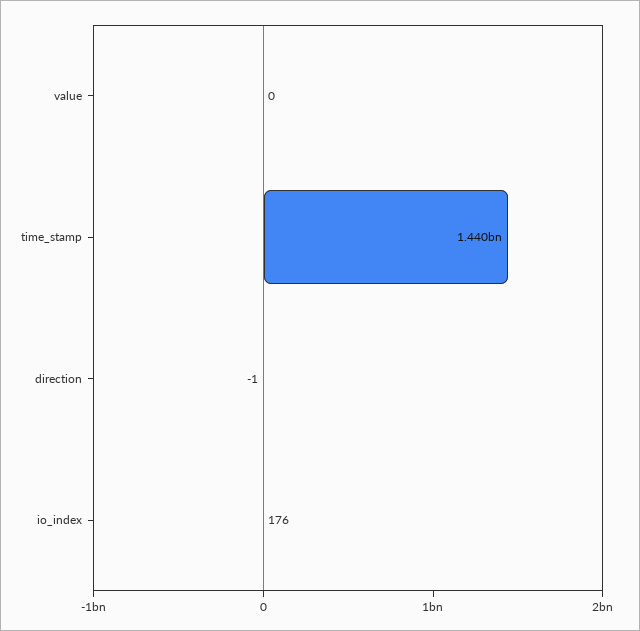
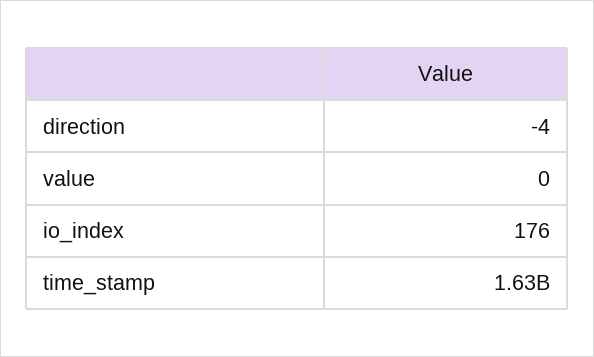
time_stamp: 1440000000 -> 1630000000
direction: -1 -> -4

